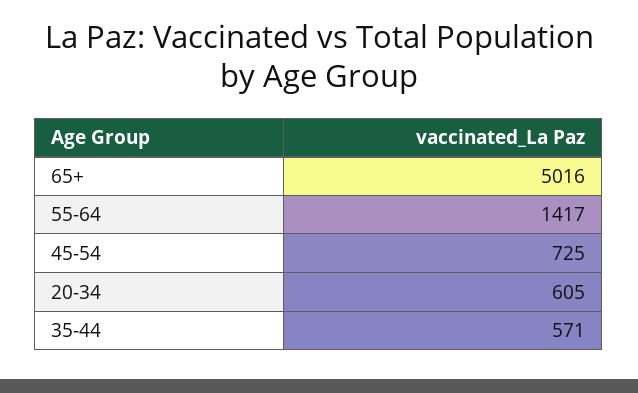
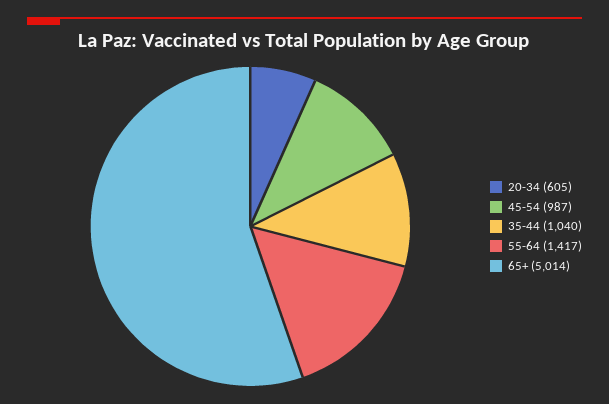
65+: 5016 -> 5014
45-54: 725 -> 987
35-44: 571 -> 1040

